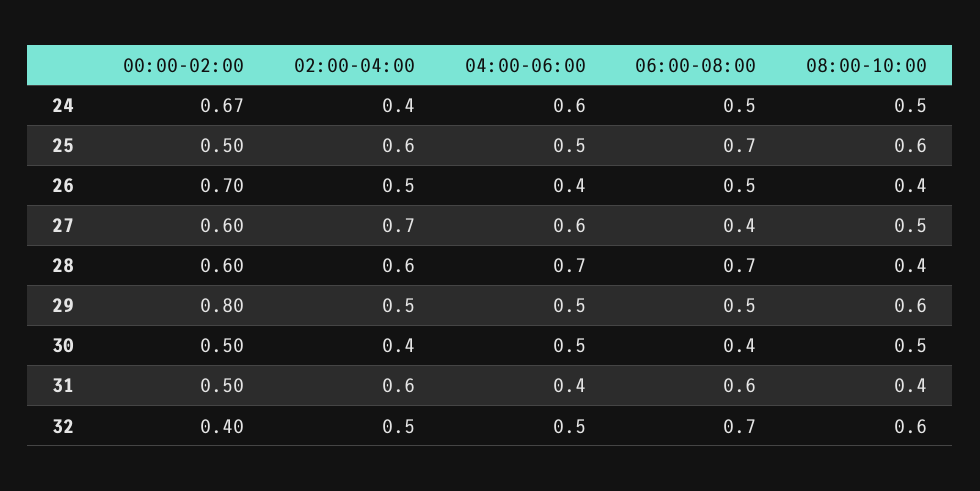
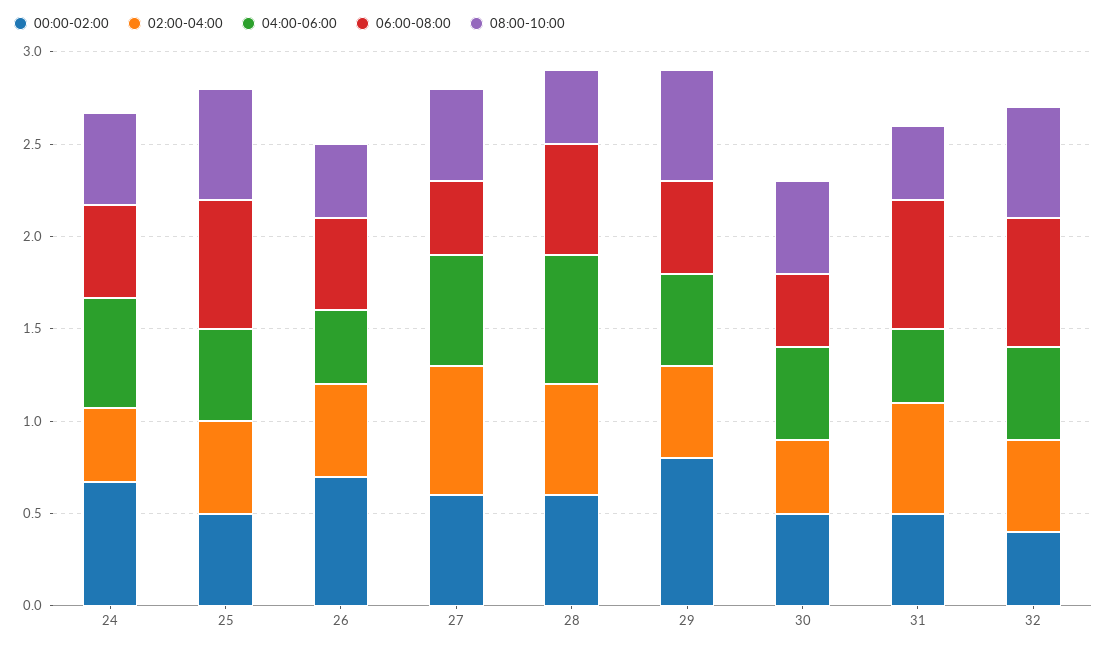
02:00-04:00, 25: 0.6 -> 0.5
06:00-08:00, 28: 0.7 -> 0.6
06:00-08:00, 31: 0.6 -> 0.7

